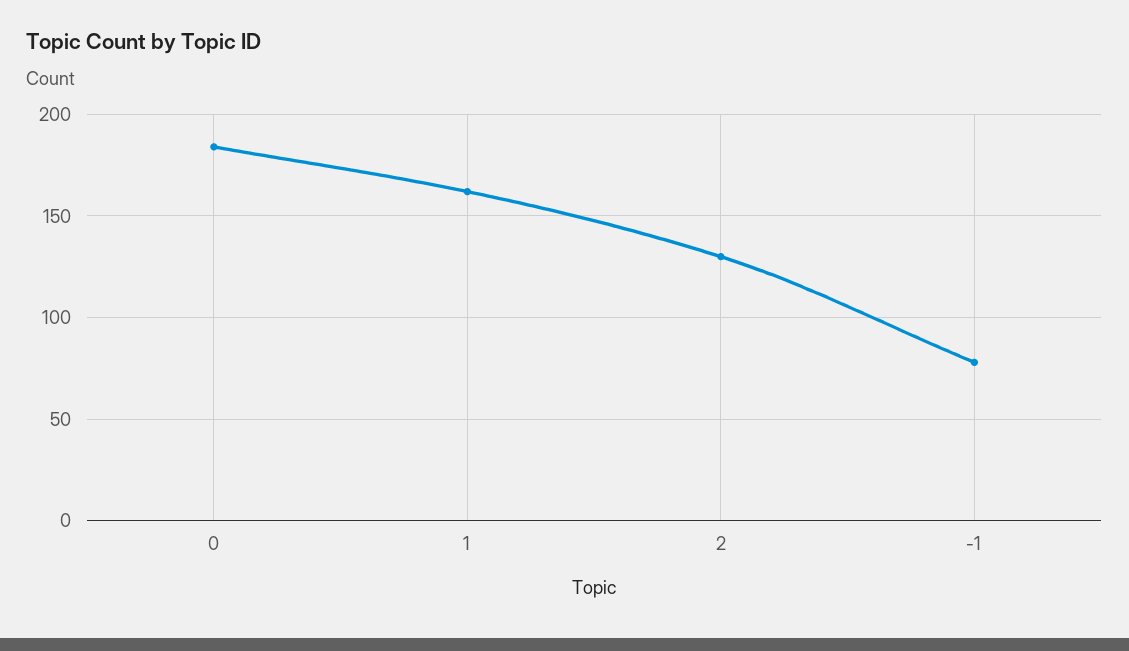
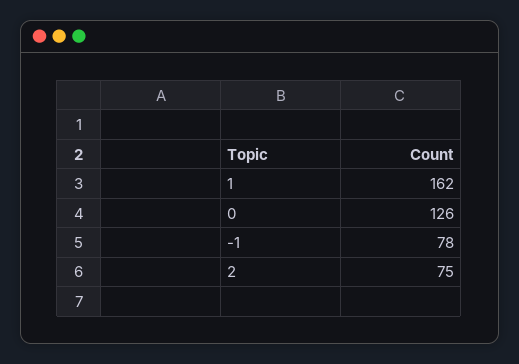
0: 185 -> 126
2: 130 -> 75

